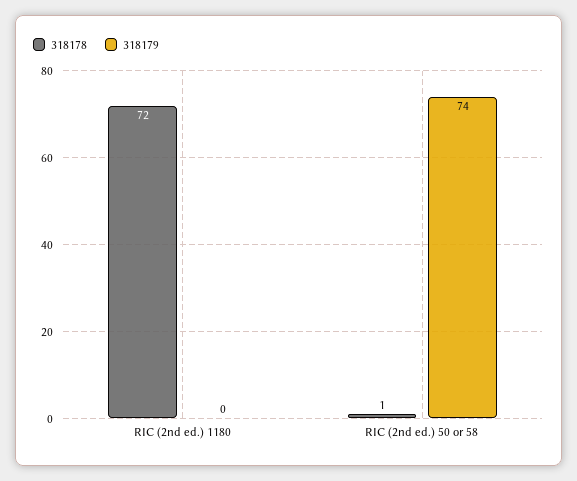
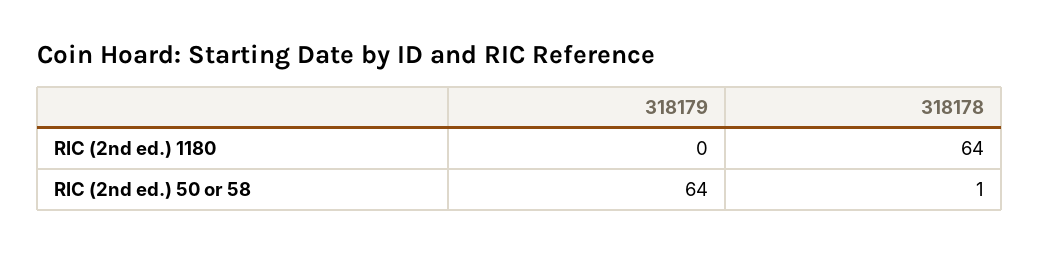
318178, RIC (2nd ed.) 1180: 72 -> 64
318179, RIC (2nd ed.) 50 or 58: 74 -> 64

